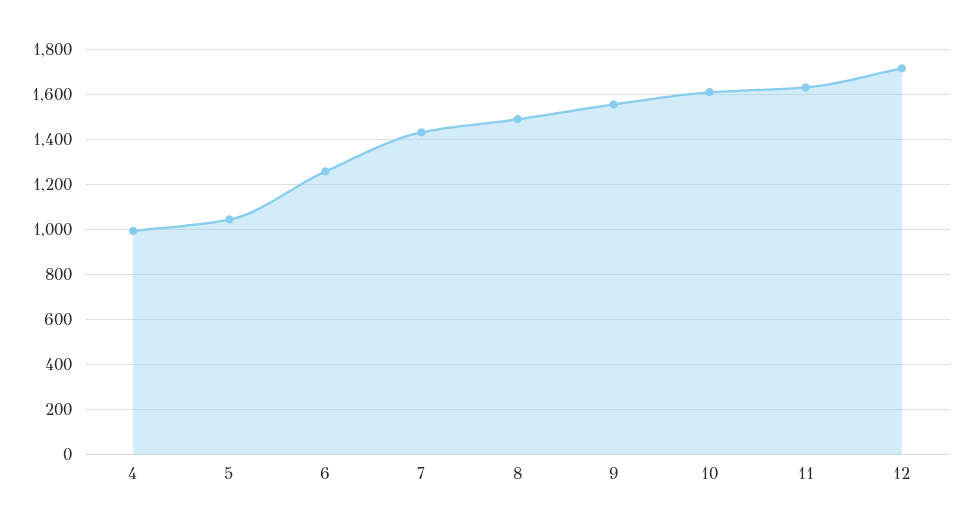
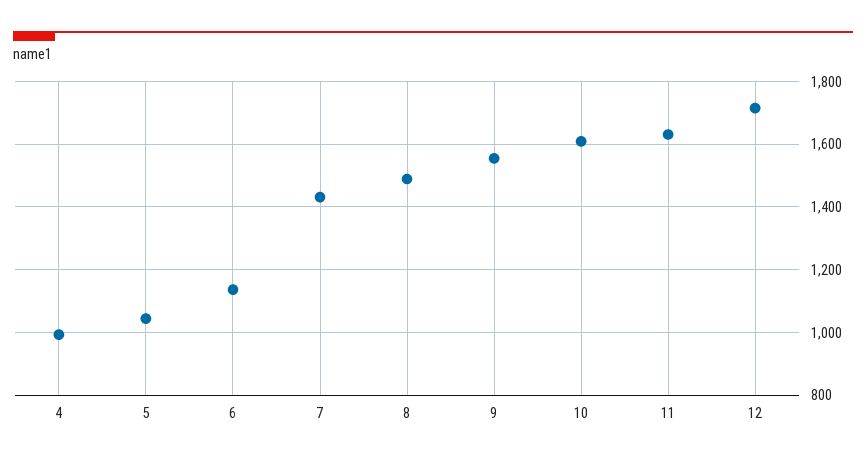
6: 1250 -> 1140

